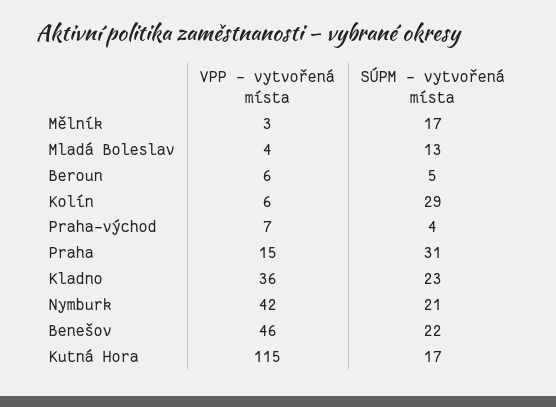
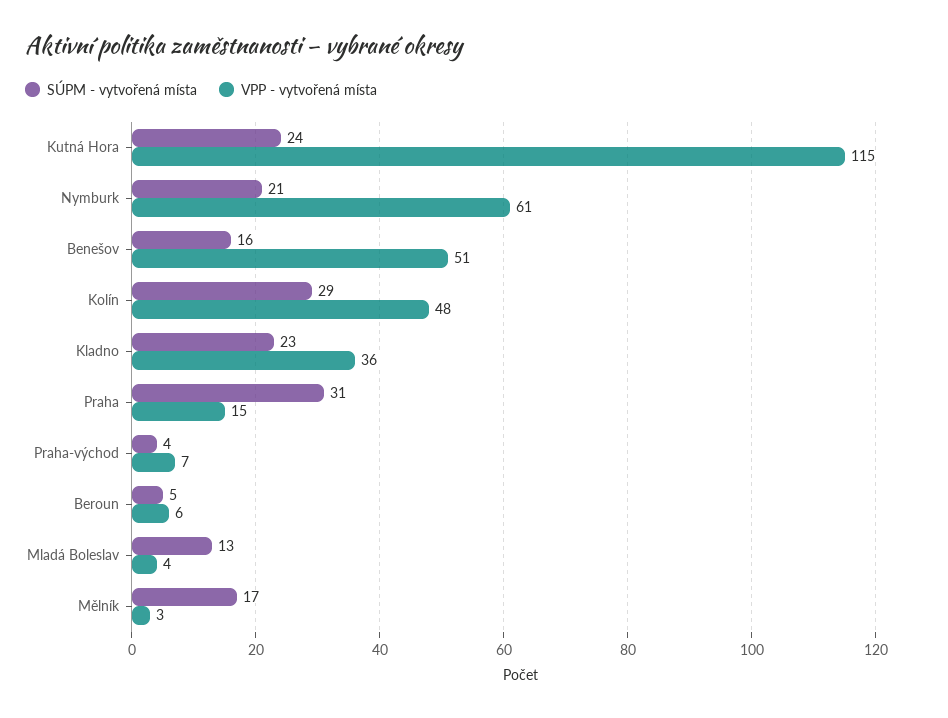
VPP - vytvořená místa, Kolín: 6 -> 48
VPP - vytvořená místa, Nymburk: 42 -> 61
VPP - vytvořená místa, Benešov: 46 -> 51
SÚPM - vytvořená místa, Benešov: 22 -> 16
SÚPM - vytvořená místa, Kutná Hora: 17 -> 24

